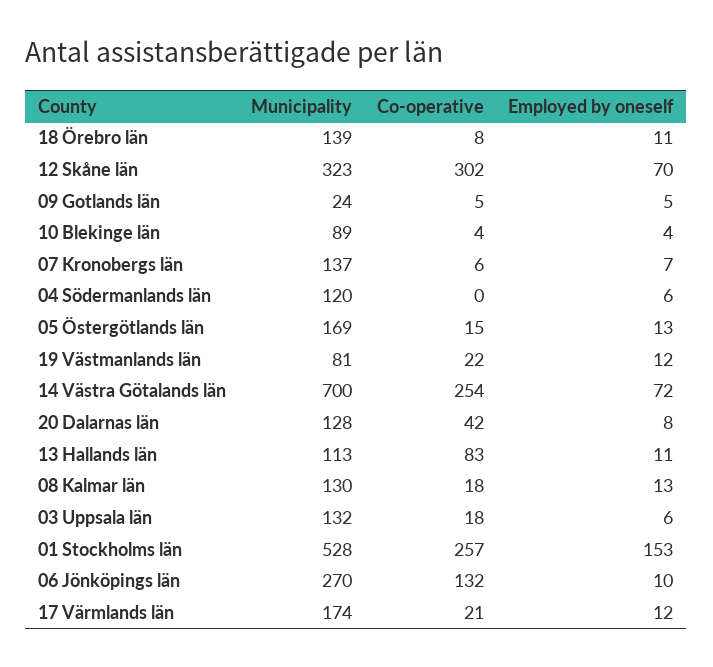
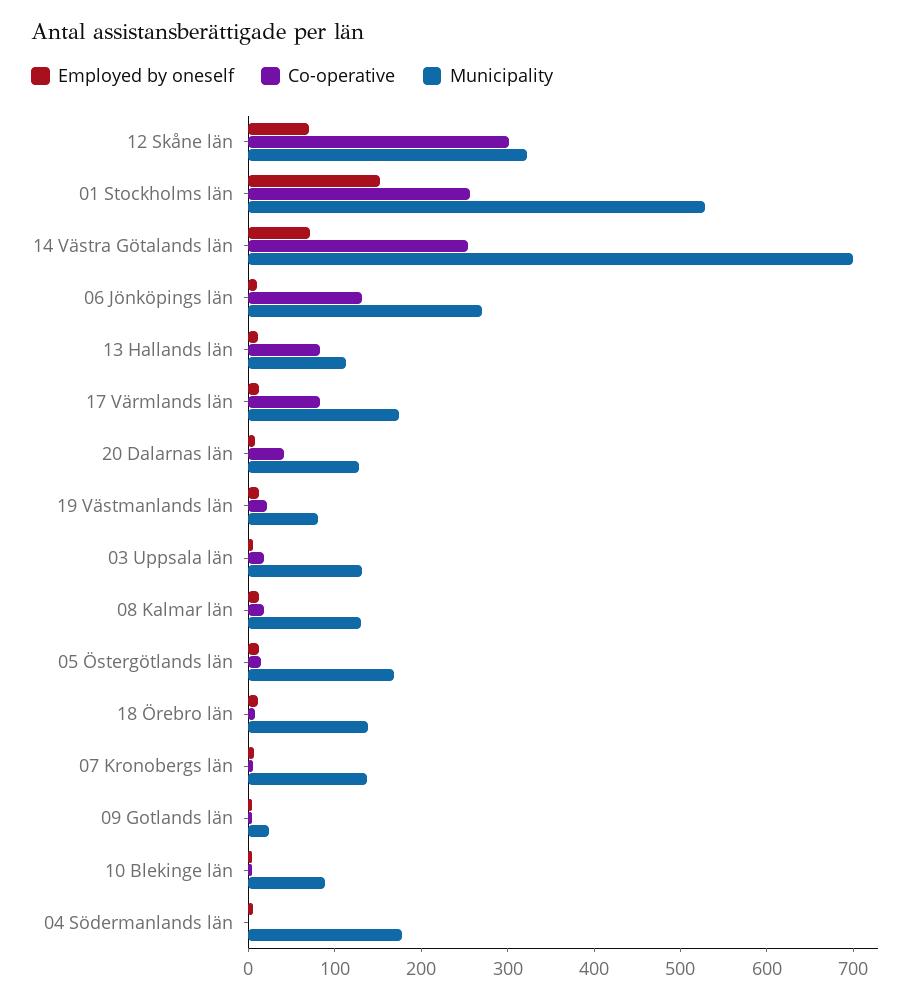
Municipality, 04 Södermanlands län: 120 -> 180
Co-operative, 17 Värmlands län: 21 -> 80

